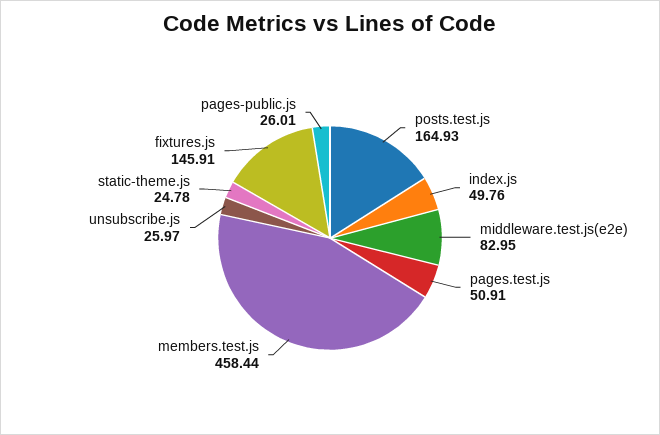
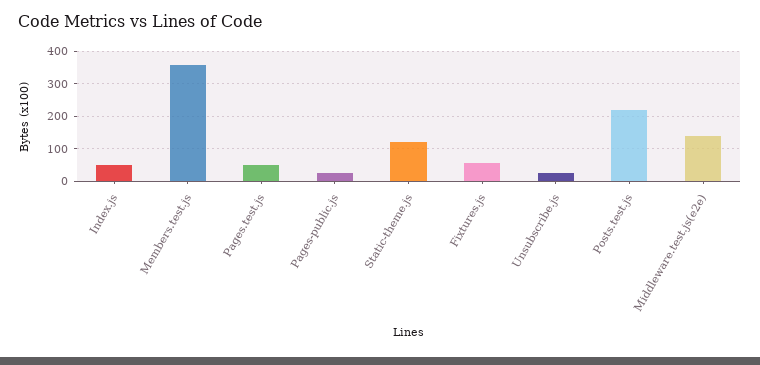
posts.test.js: 164.93 -> 220
middleware.test.js(e2e): 82.95 -> 140
members.test.js: 458.44 -> 360
static-theme.js: 24.78 -> 120
fixtures.js: 145.91 -> 60

